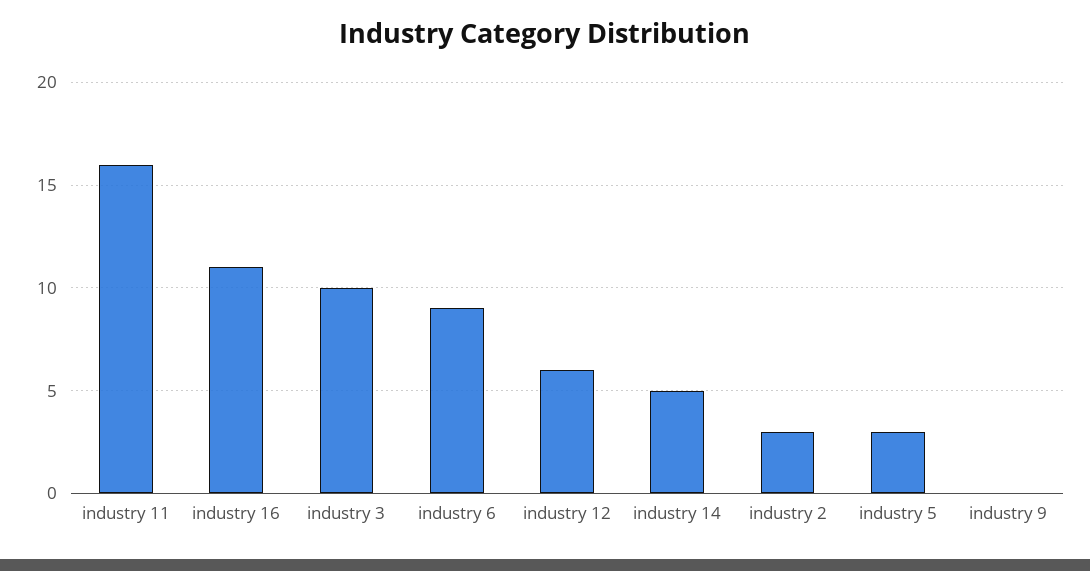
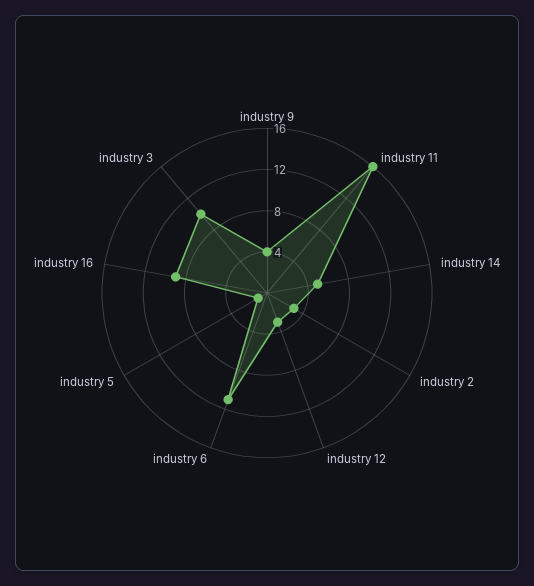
industry 16: 11 -> 9
industry 6: 9 -> 11
industry 12: 6 -> 3
industry 5: 3 -> 1
industry 9: 0 -> 4

